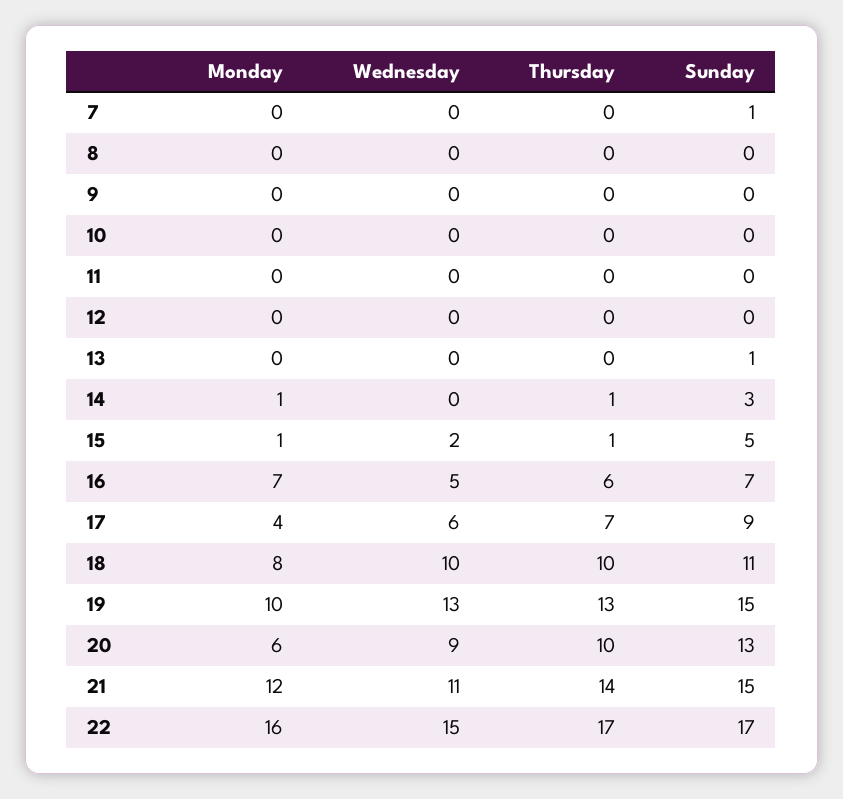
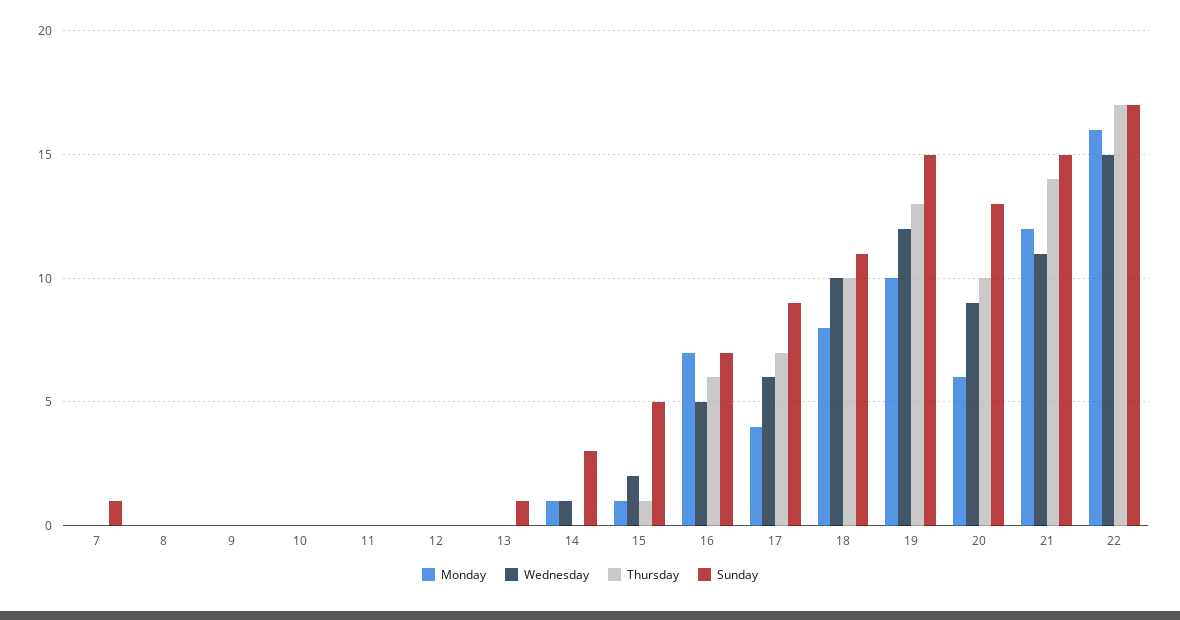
Wednesday, 14: 0 -> 1
Thursday, 14: 1 -> 0
Wednesday, 19: 13 -> 12

